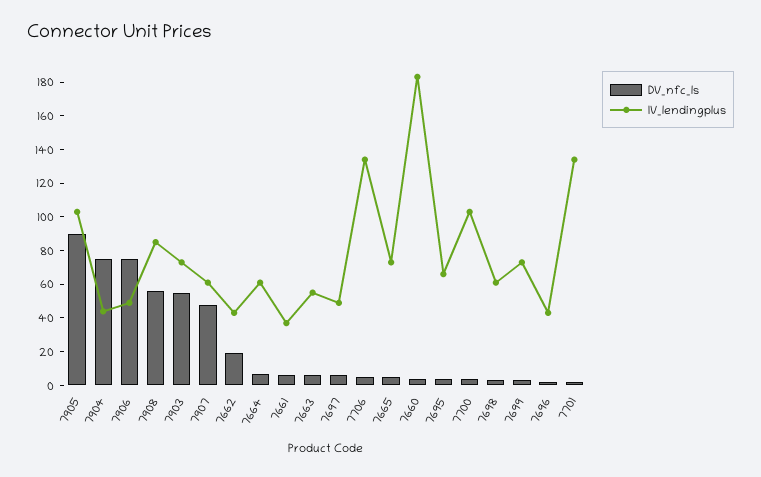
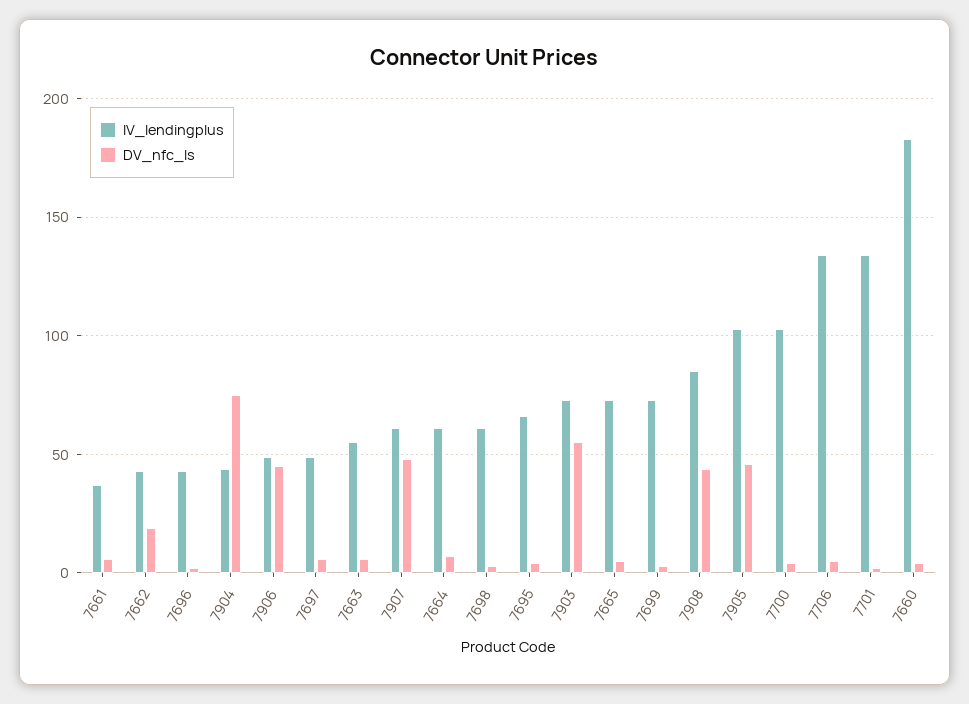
DV_nfc_ls, 7905: 90 -> 45
DV_nfc_ls, 7906: 75 -> 45
DV_nfc_ls, 7908: 55 -> 45

